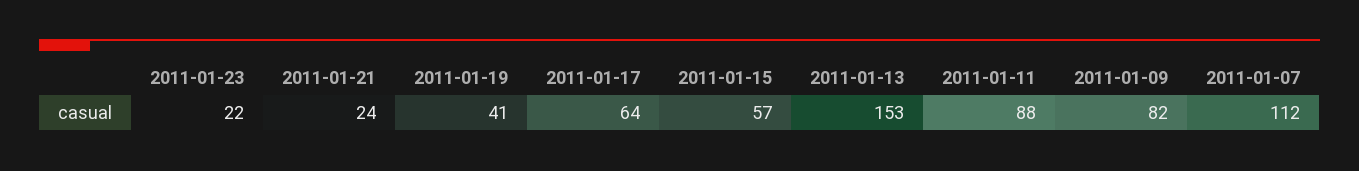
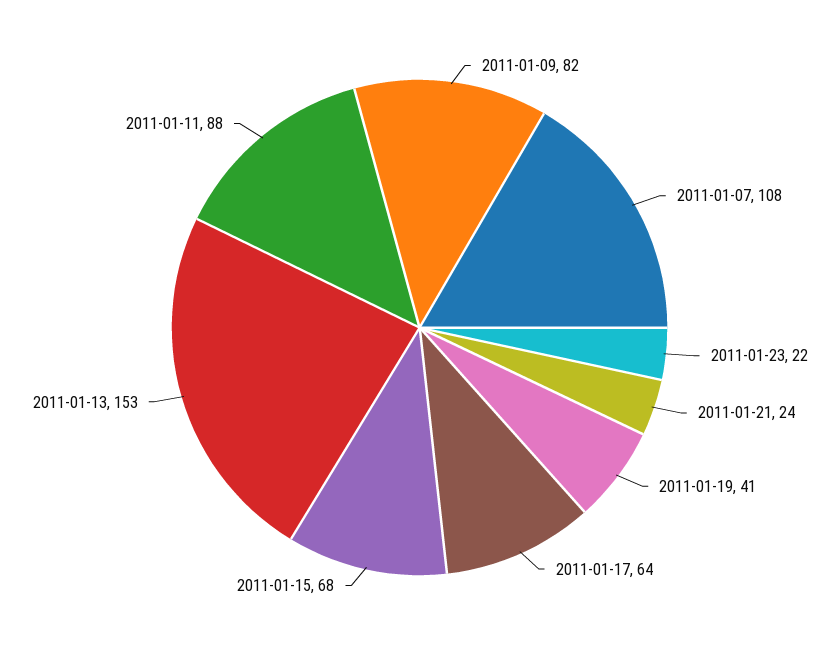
2011-01-15: 57 -> 68
2011-01-07: 112 -> 108

